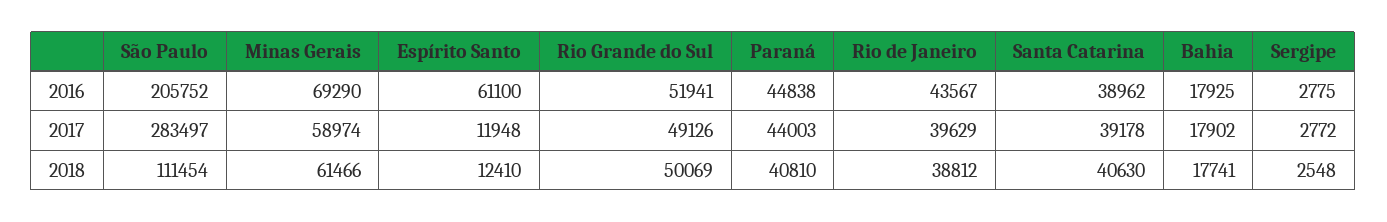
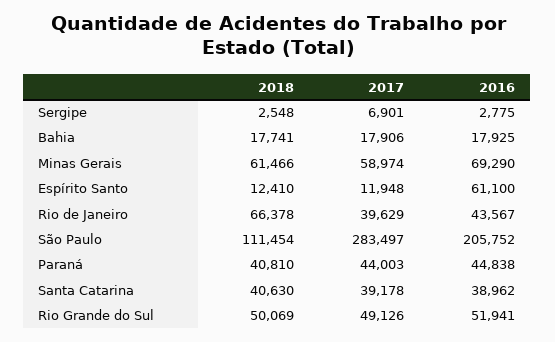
Bahia, 2017: 17902 -> 17906
Sergipe, 2017: 2772 -> 6901
Rio de Janeiro, 2018: 38812 -> 66378

